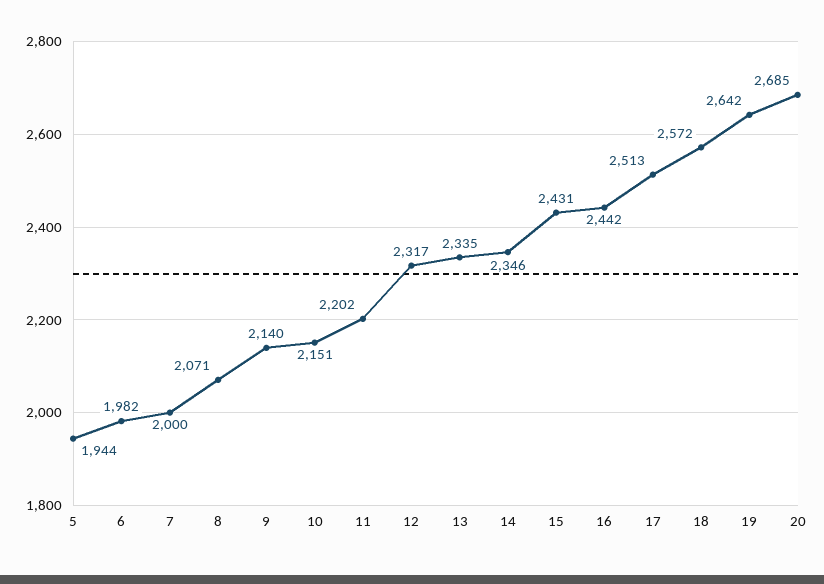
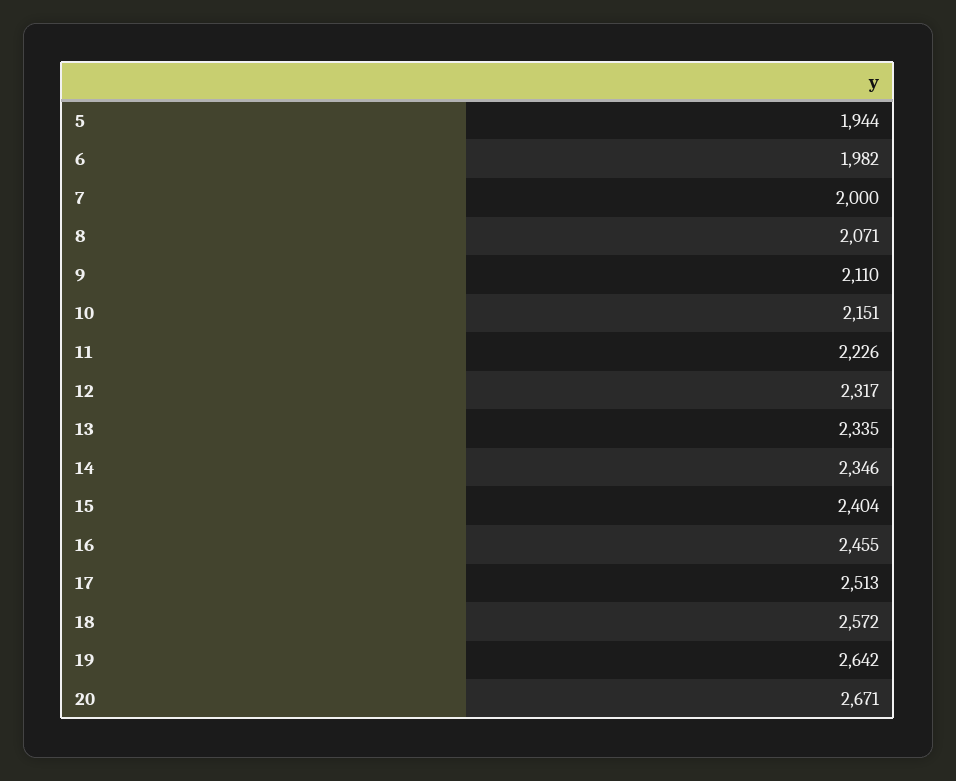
9: 2140 -> 2110
11: 2202 -> 2226
15: 2431 -> 2404
16: 2442 -> 2455
20: 2685 -> 2671

